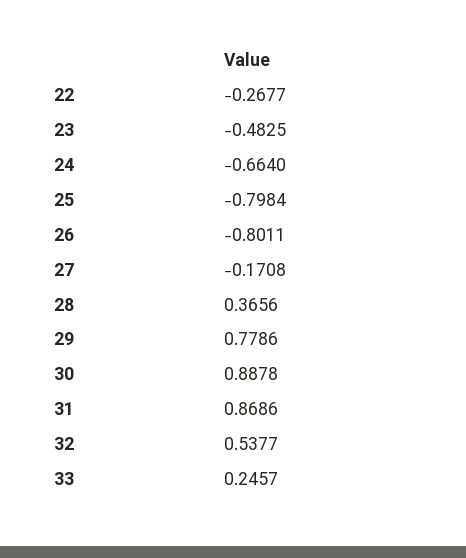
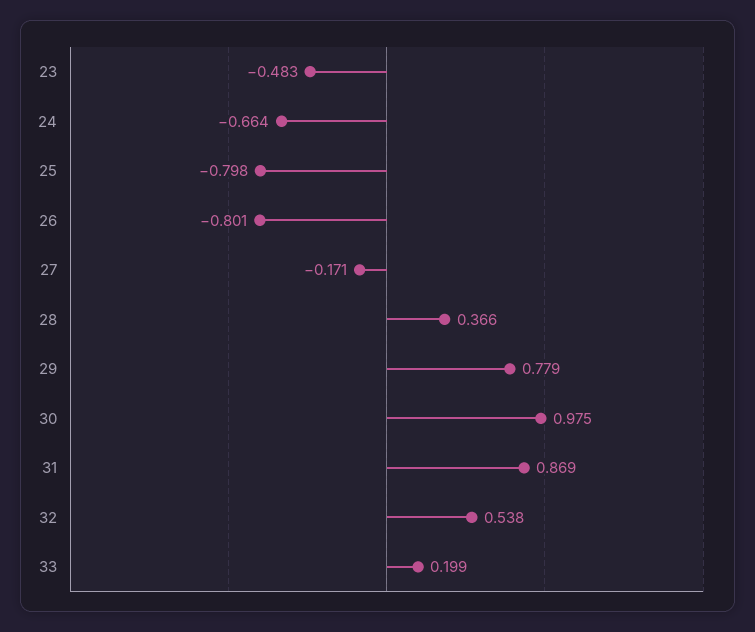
22: -0.2677 -> none
30: 0.8878 -> 0.975
33: 0.2457 -> 0.199

